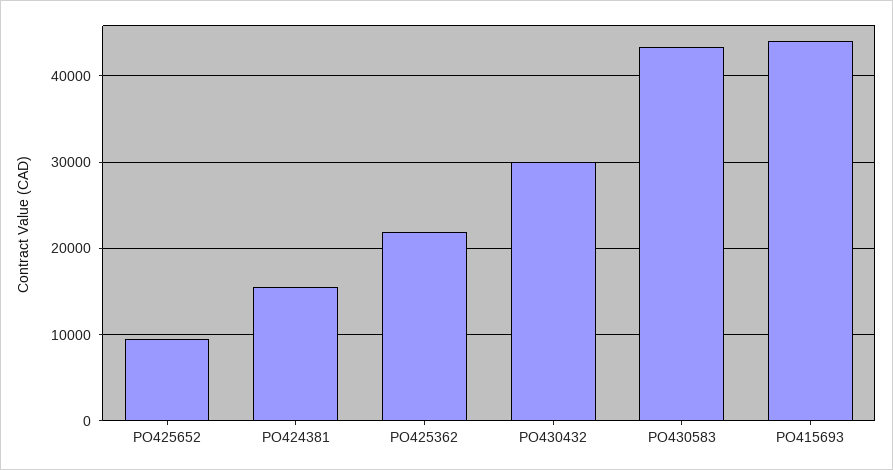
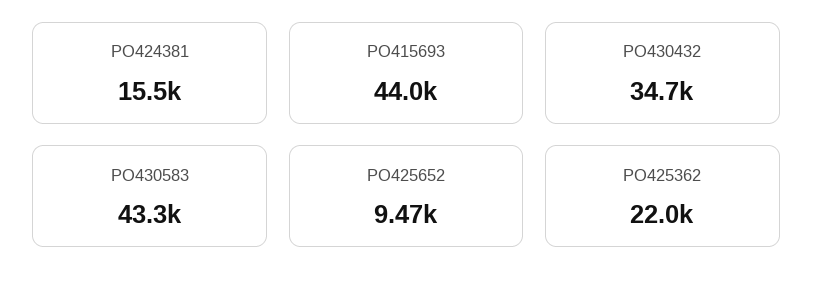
PO430432: 30000 -> 34700

